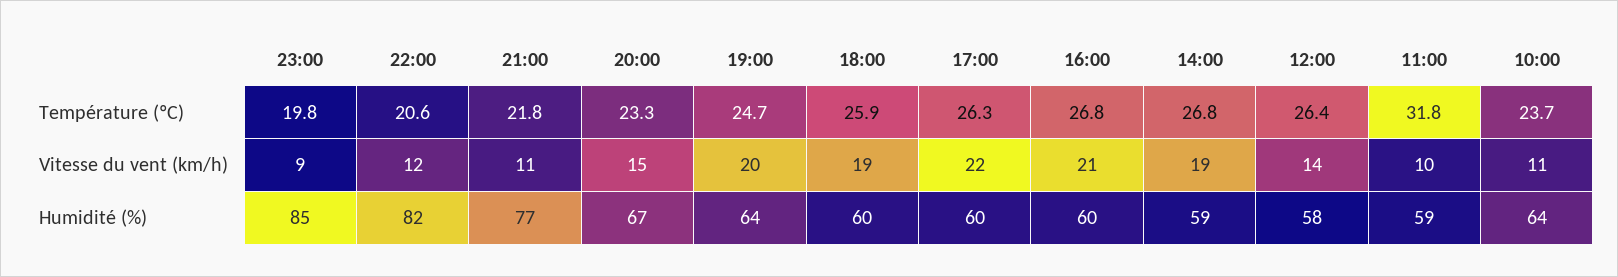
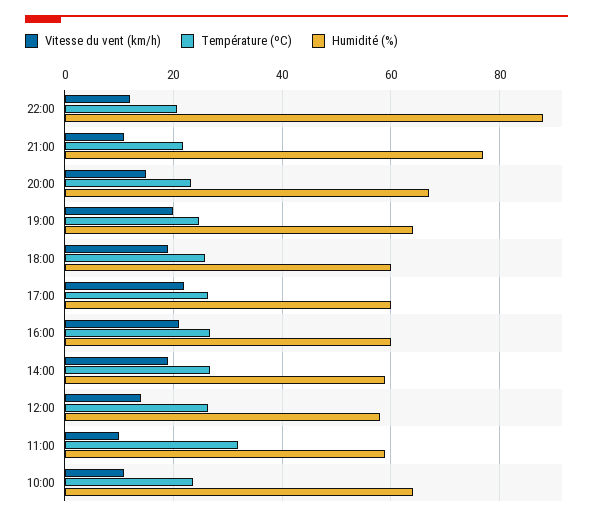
Température (ºC), 23:00: 19.8 -> none
Vitesse du vent (km/h), 23:00: 9 -> none
Humidité (%), 23:00: 85 -> none
Humidité (%), 22:00: 82 -> 88

